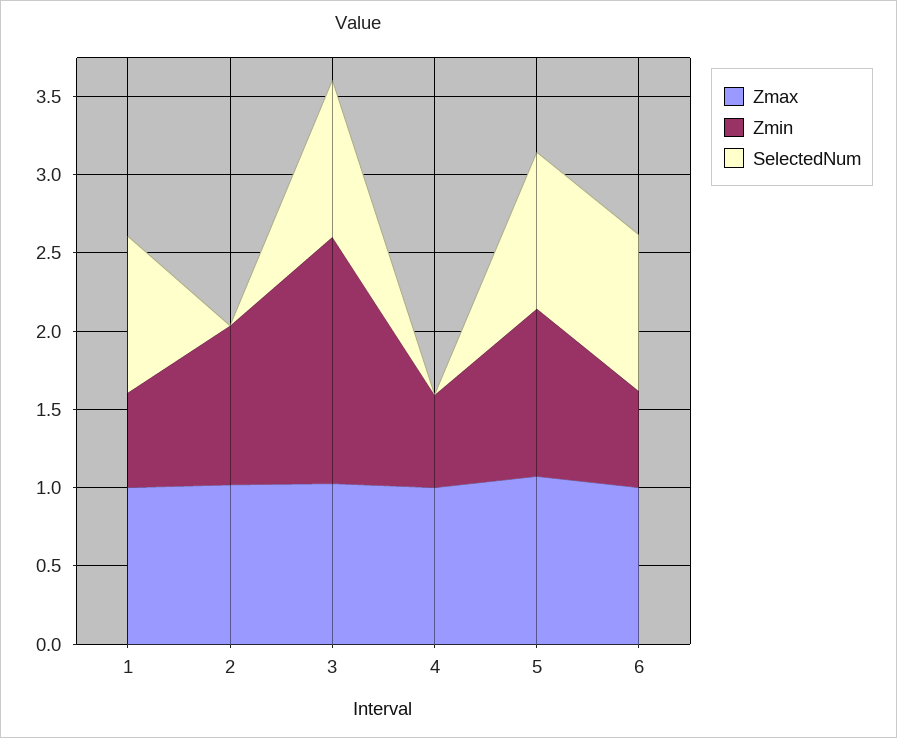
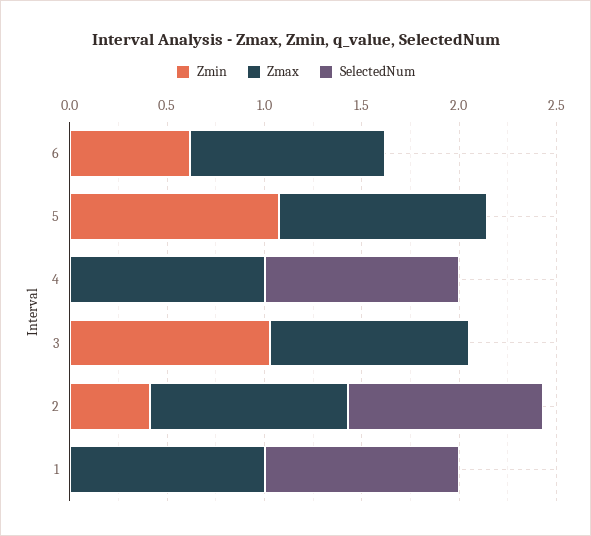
Zmin, 1: 0.6 -> 0
Zmin, 2: 1 -> 0.4
SelectedNum, 2: 0 -> 1
Zmin, 3: 1.6 -> 1
SelectedNum, 3: 1 -> 0
Zmin, 4: 0.6 -> 0
SelectedNum, 4: 0 -> 1
SelectedNum, 5: 1 -> 0
SelectedNum, 6: 1 -> 0

